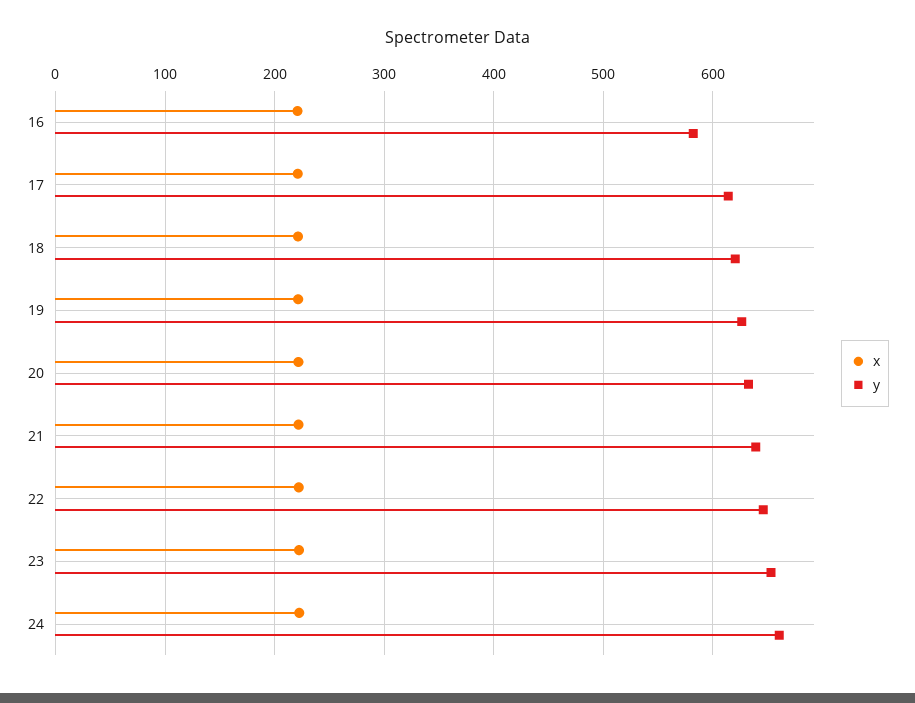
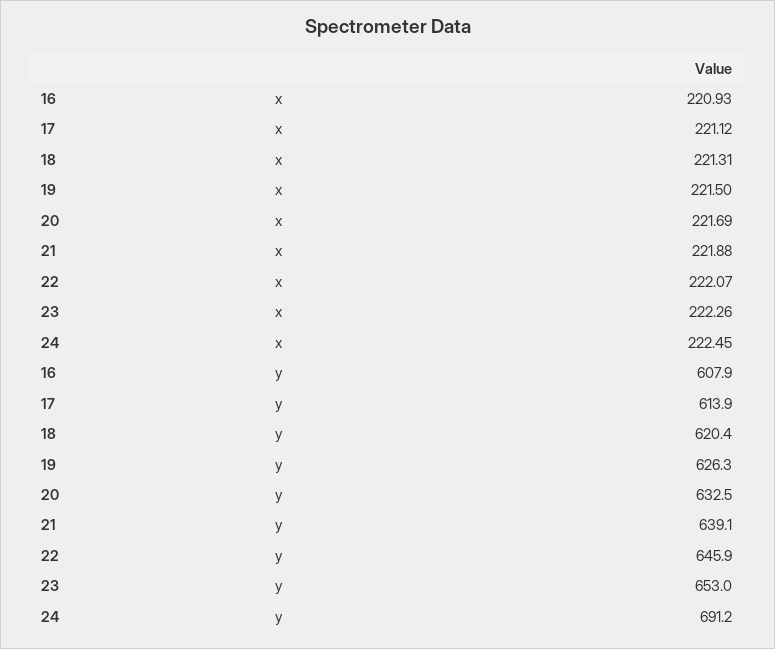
y, 16: 580 -> 607.9
y, 24: 660 -> 691.2

